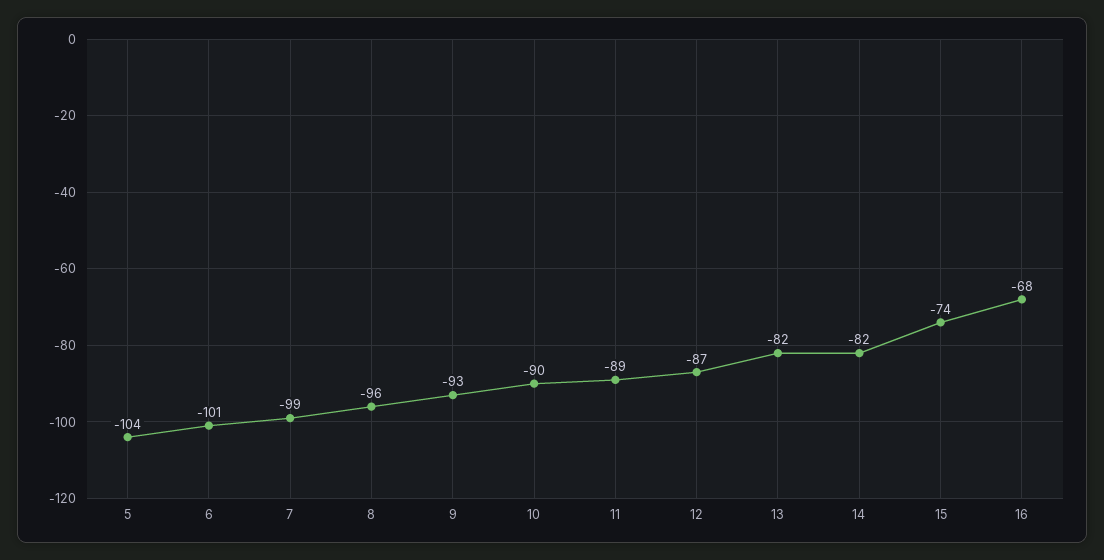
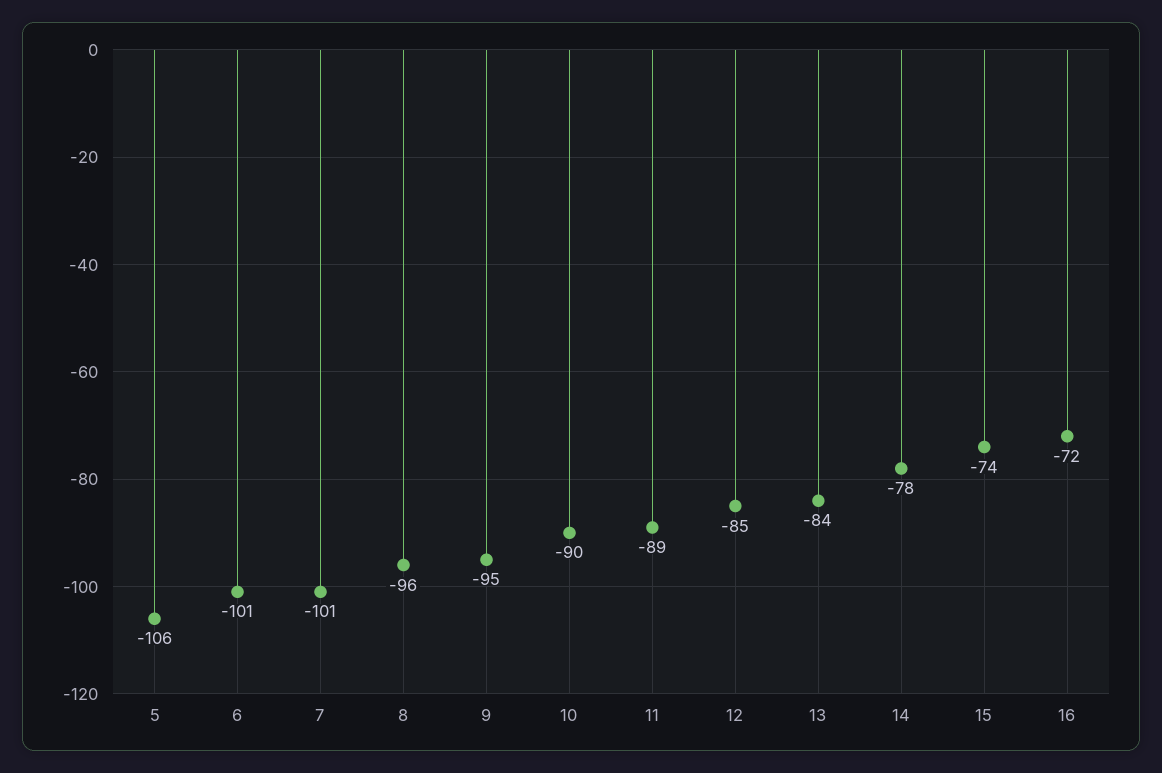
5: -104 -> -106
7: -99 -> -101
9: -93 -> -95
12: -87 -> -85
13: -82 -> -84
14: -82 -> -78
16: -68 -> -72

